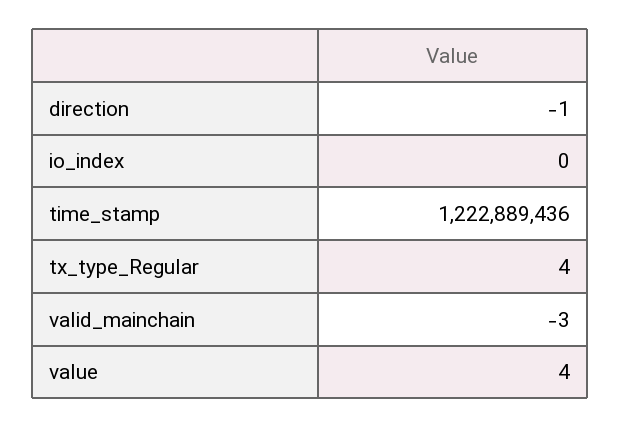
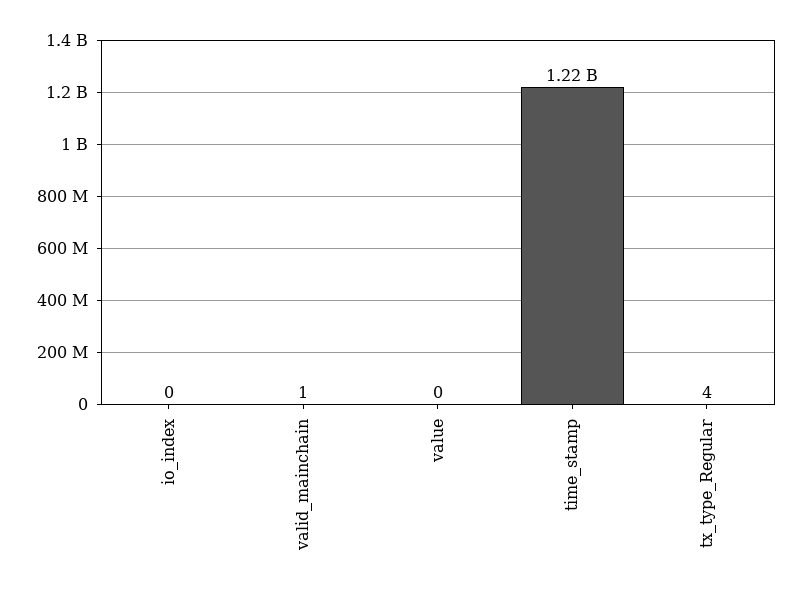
direction: -1 -> none
valid_mainchain: -3 -> 1
value: 4 -> 0

